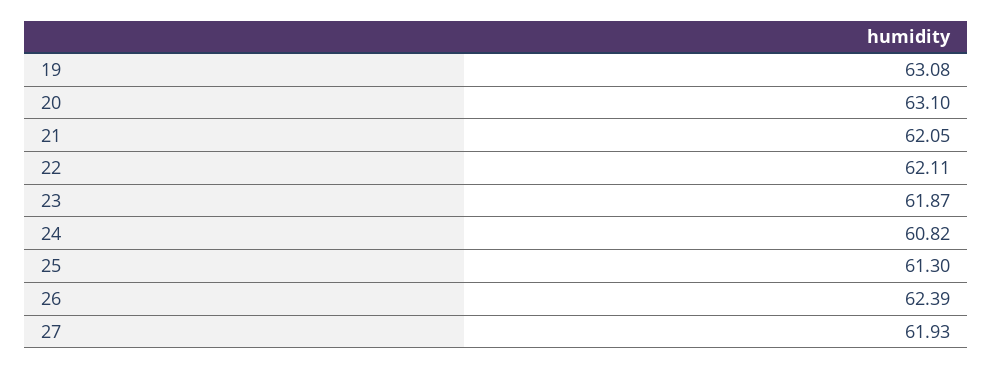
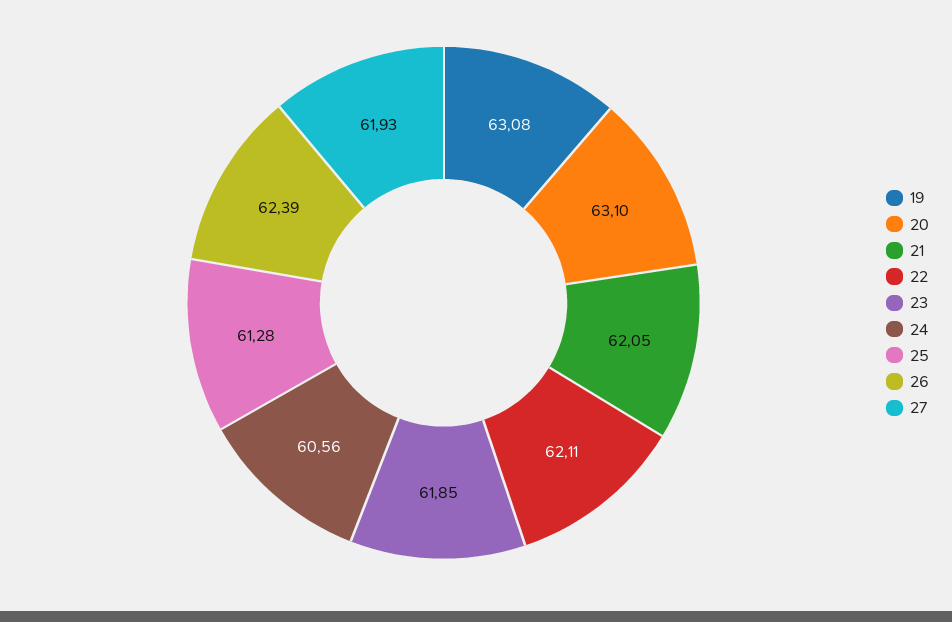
23: 61.87 -> 61.85
24: 60.82 -> 60.56
25: 61.3 -> 61.28

